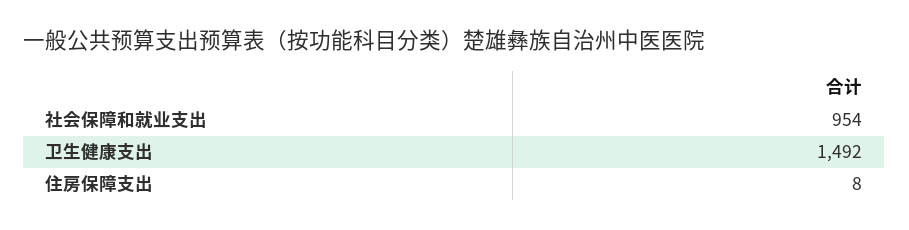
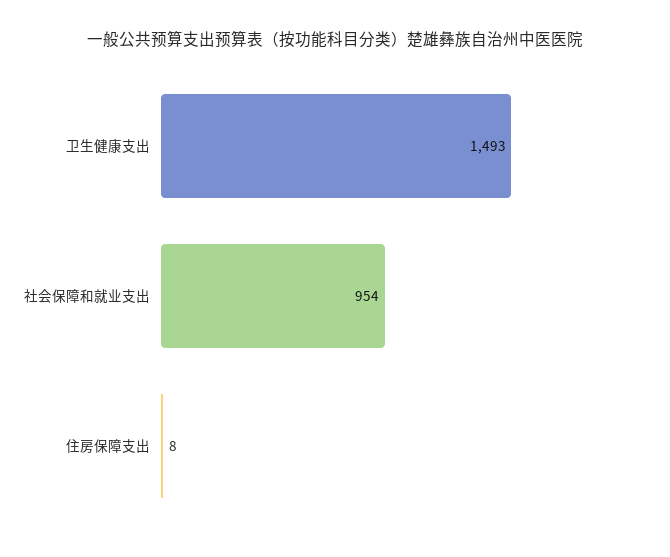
卫生健康支出: 1492 -> 1493

